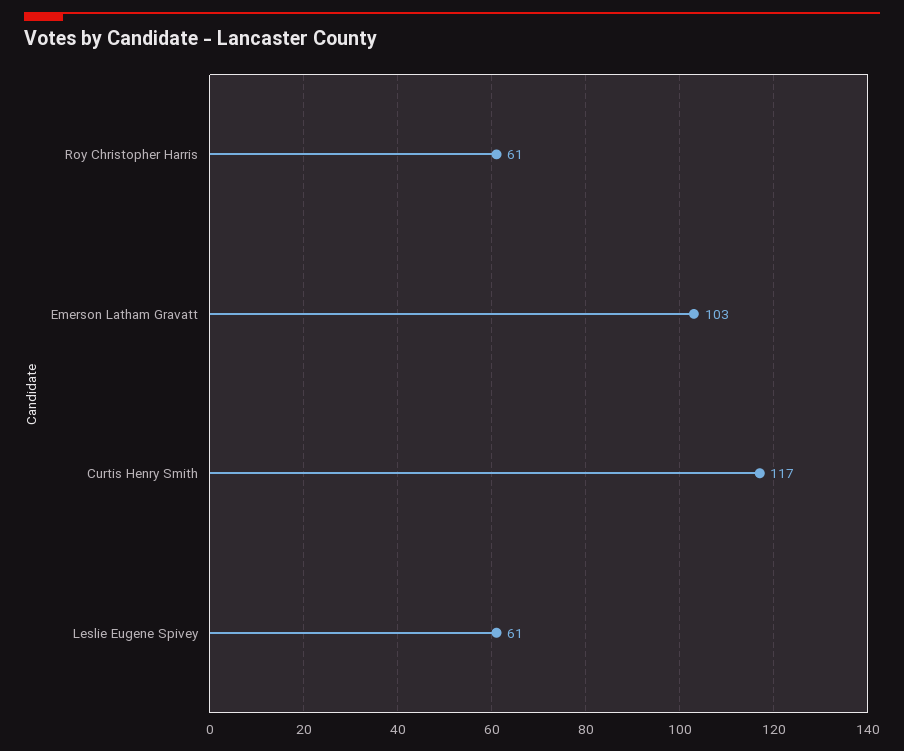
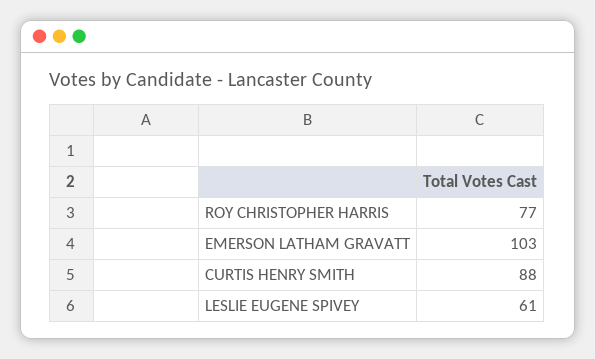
Roy Christopher Harris: 61 -> 77
Curtis Henry Smith: 117 -> 88

